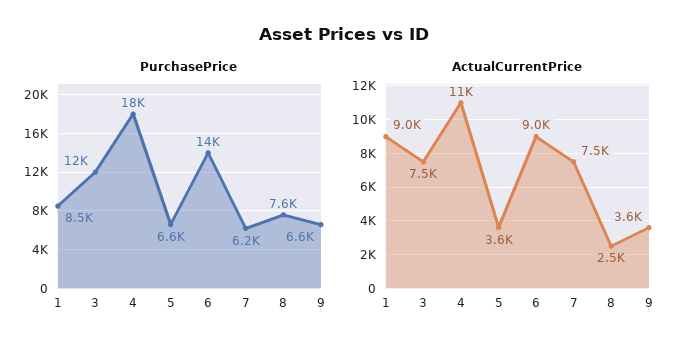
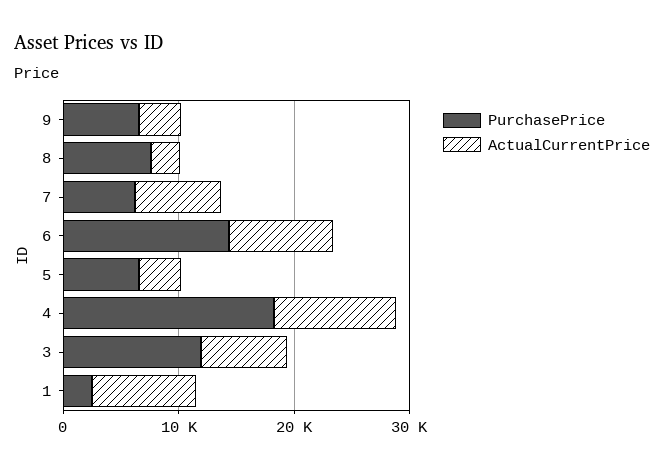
PurchasePrice, 1: 8500 -> 2000

